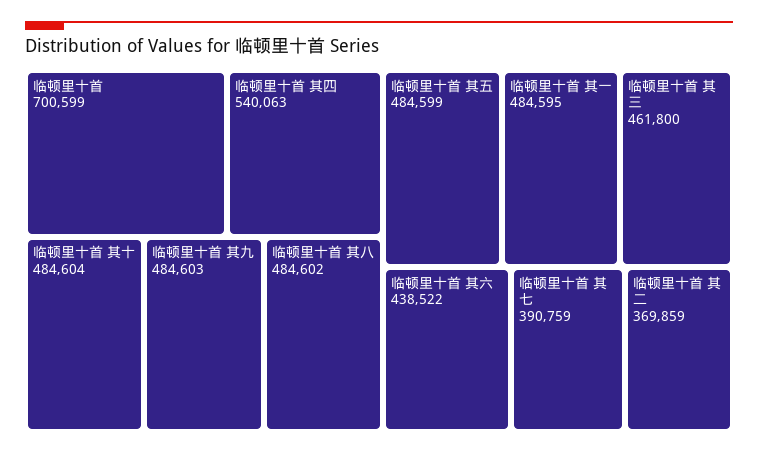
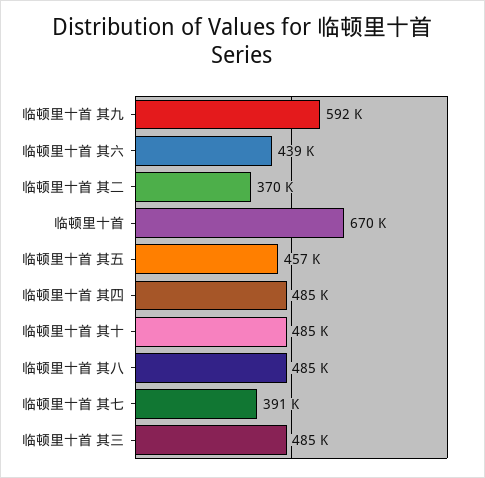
临顿里十首: 700599 -> 670000
临顿里十首 其四: 540063 -> 485000
临顿里十首 其九: 484603 -> 592000
临顿里十首 其五: 484599 -> 457000
临顿里十首 其一: 484595 -> none
临顿里十首 其三: 461800 -> 485000

